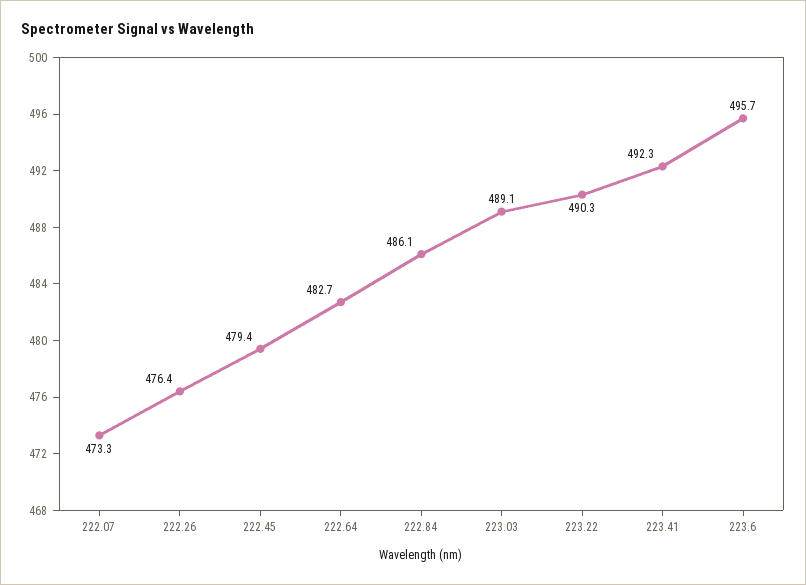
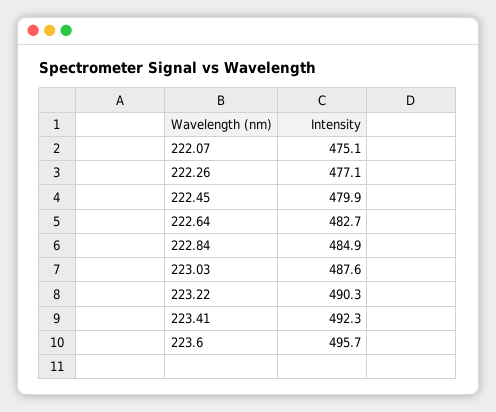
222.07: 473.3 -> 475.1
222.26: 476.4 -> 477.1
222.45: 479.4 -> 479.9
222.84: 486.1 -> 484.9
223.03: 489.1 -> 487.6

